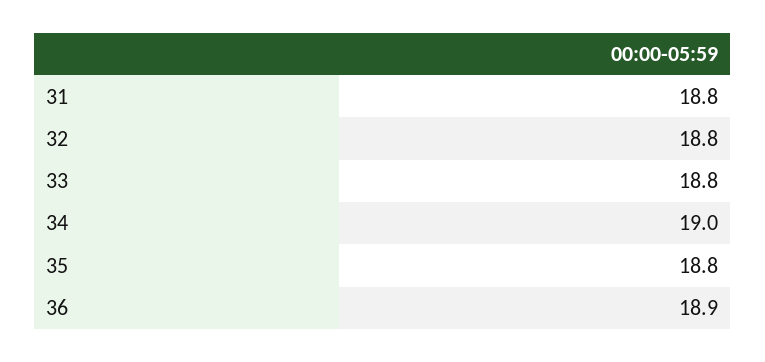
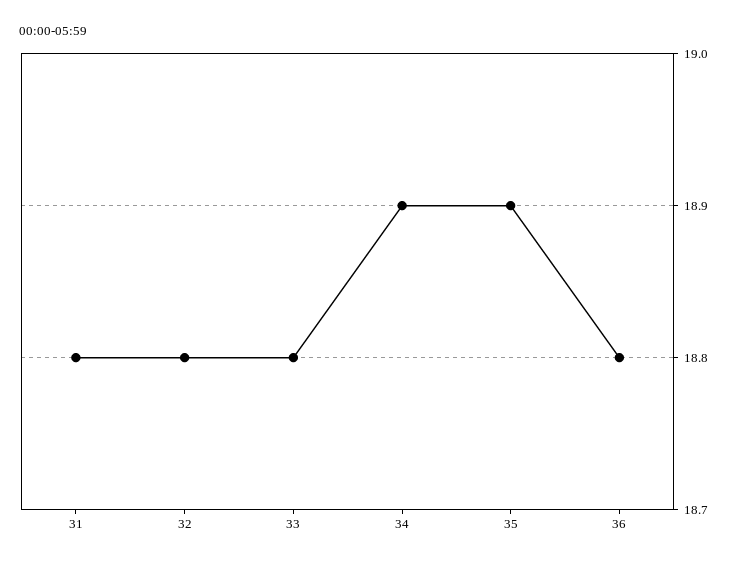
34: 19 -> 18.9
35: 18.8 -> 18.9
36: 18.9 -> 18.8

